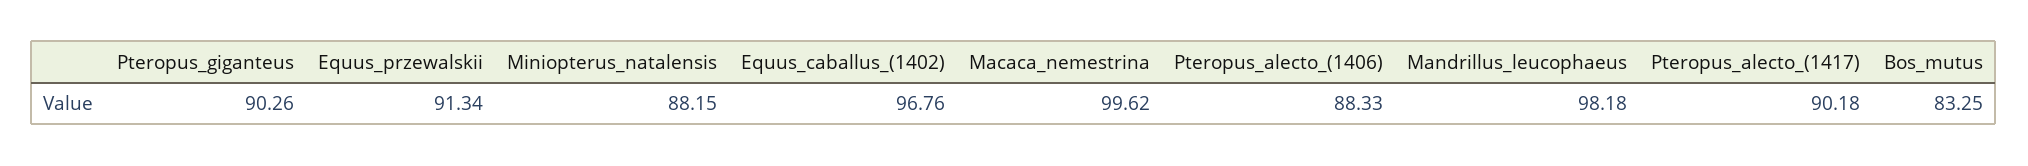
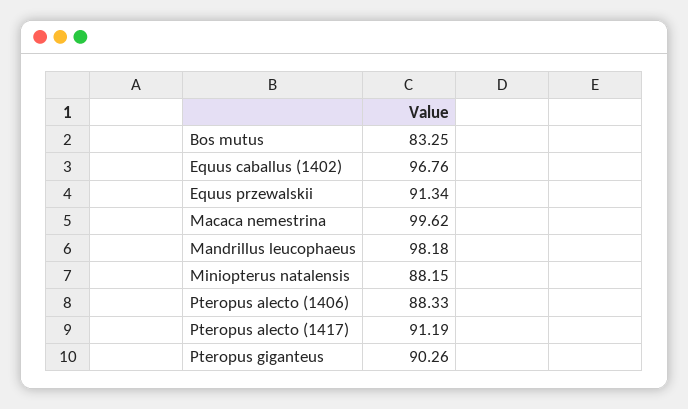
Pteropus_alecto_(1417): 90.18 -> 91.19

